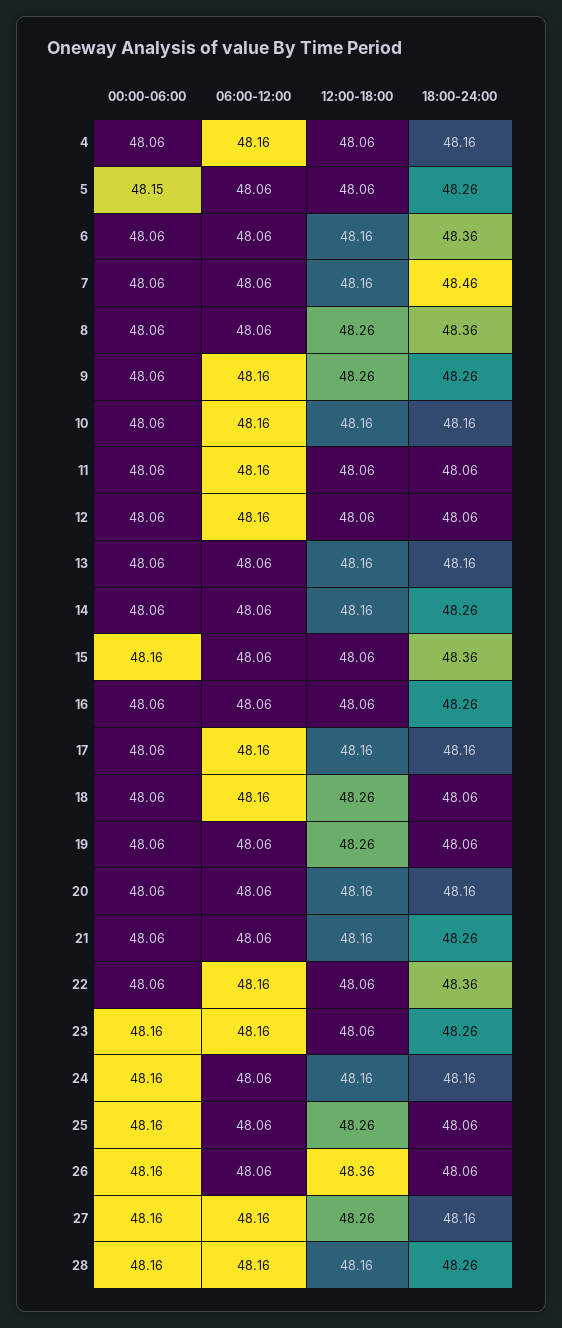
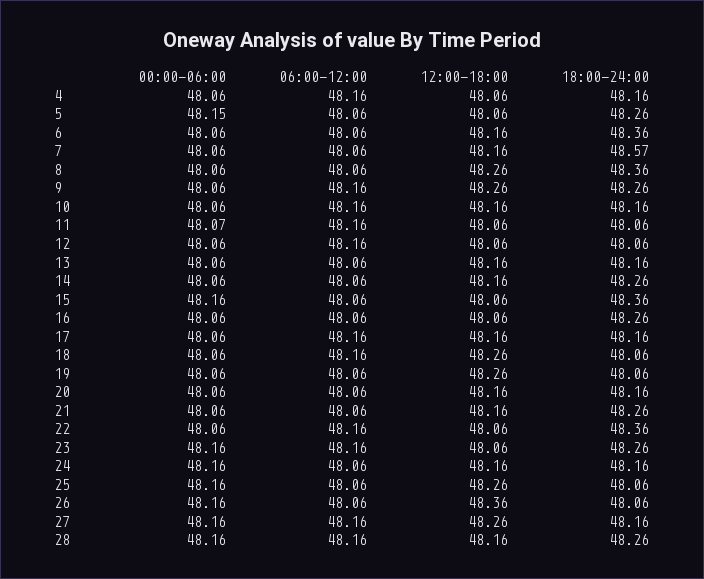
18:00-24:00, 7: 48.46 -> 48.57
00:00-06:00, 11: 48.06 -> 48.07

